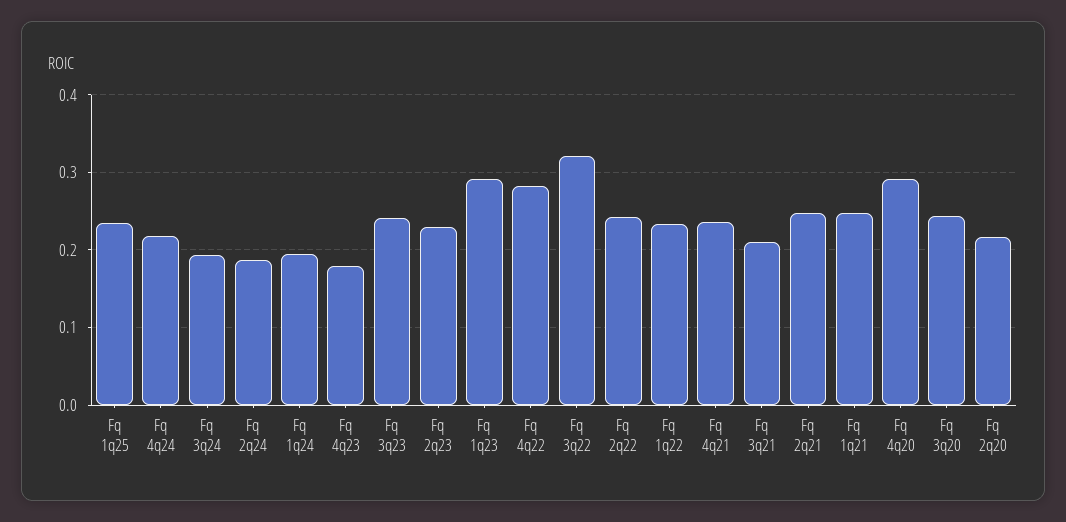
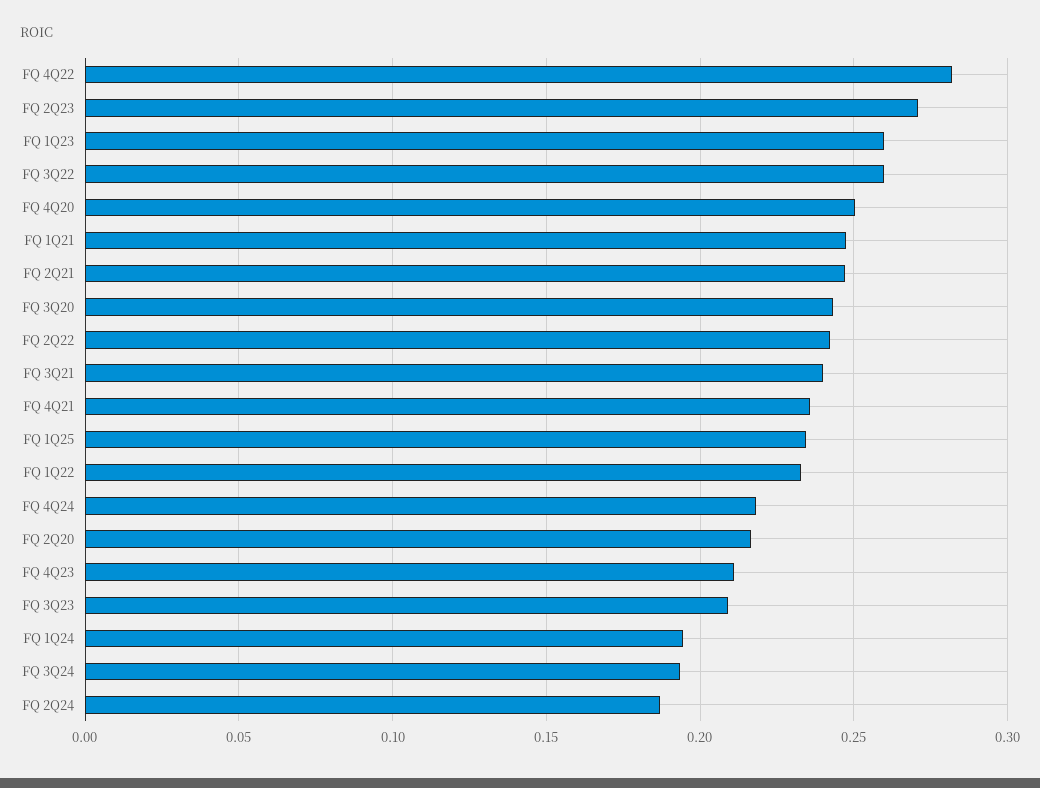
Fq 4q23: 0.18 -> 0.21
Fq 3q23: 0.24 -> 0.21
Fq 2q23: 0.23 -> 0.27
Fq 1q23: 0.29 -> 0.26
Fq 3q22: 0.32 -> 0.26
Fq 3q21: 0.21 -> 0.24
Fq 4q20: 0.29 -> 0.25

